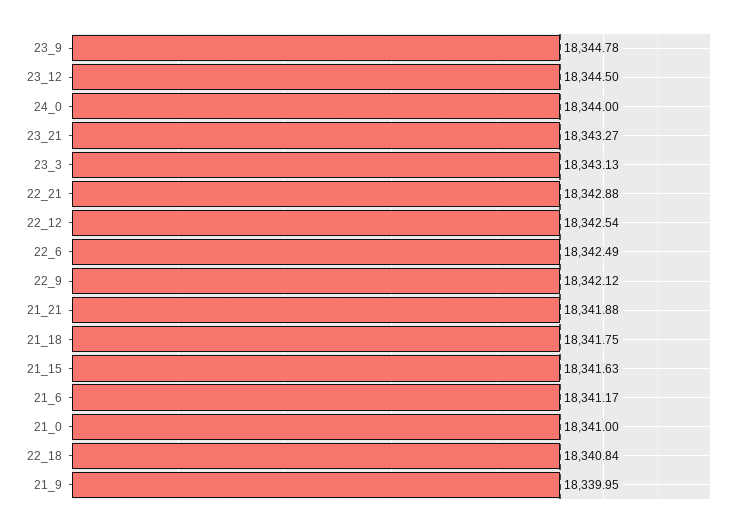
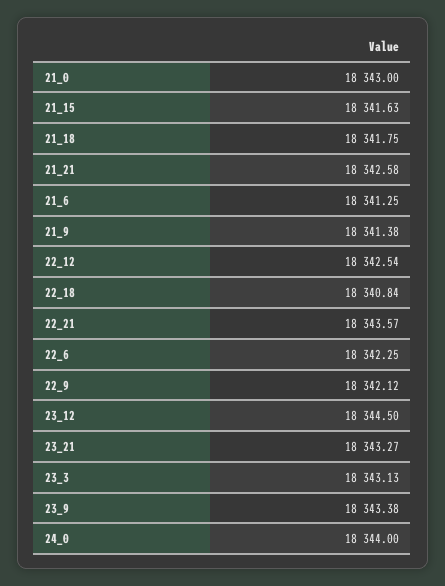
23_9: 18344.78 -> 18343.38
22_21: 18342.88 -> 18343.57
22_6: 18342.49 -> 18342.25
21_21: 18341.88 -> 18342.58
21_6: 18341.17 -> 18341.25
21_0: 18341 -> 18343
21_9: 18339.95 -> 18341.38

